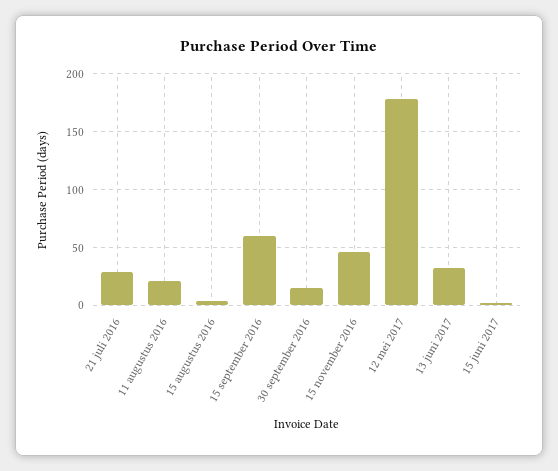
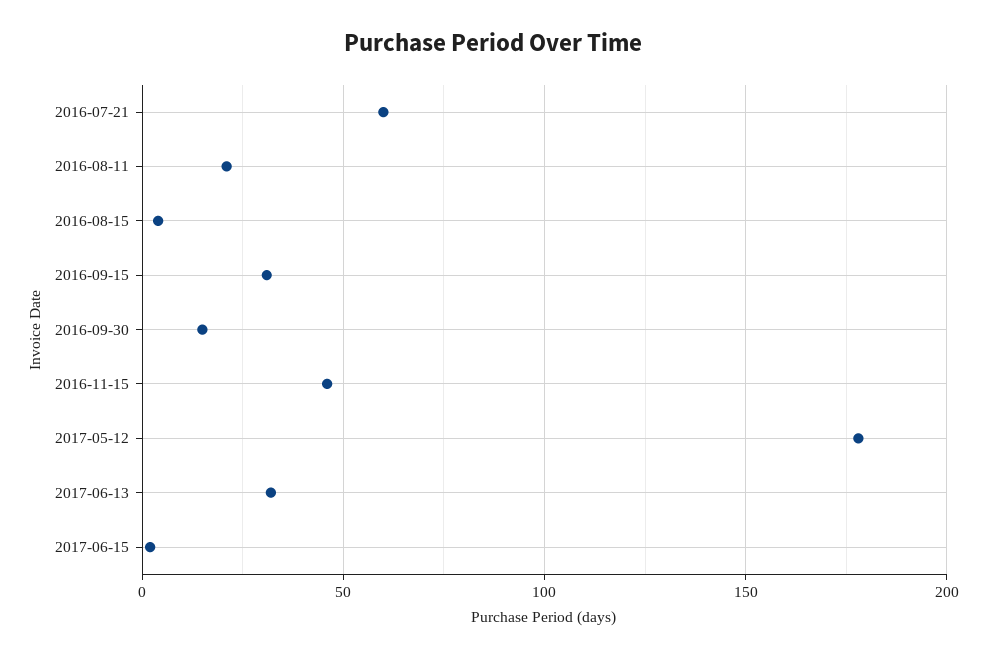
21 juli 2016: 30 -> 60
15 september 2016: 60 -> 30

